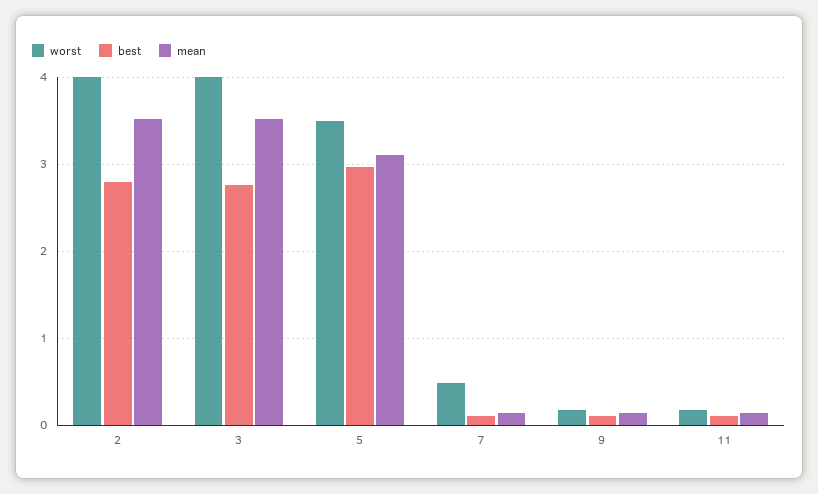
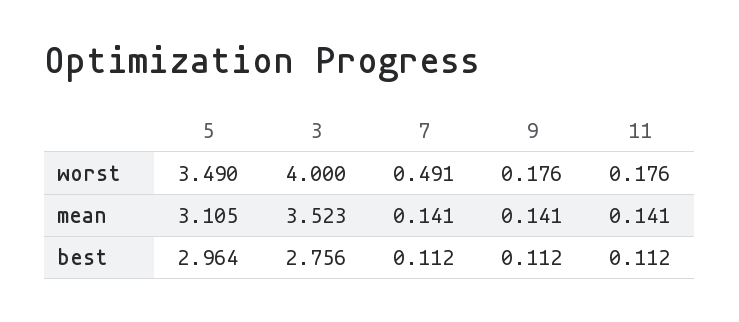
worst, 2: 4 -> none
best, 2: 2.8 -> none
mean, 2: 3.5 -> none

